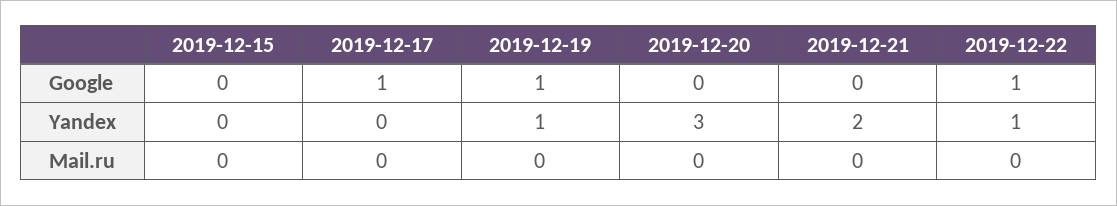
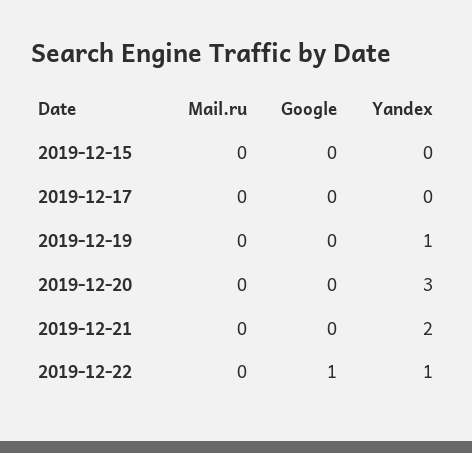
2019-12-17, Google: 1 -> 0
2019-12-19, Google: 1 -> 0

